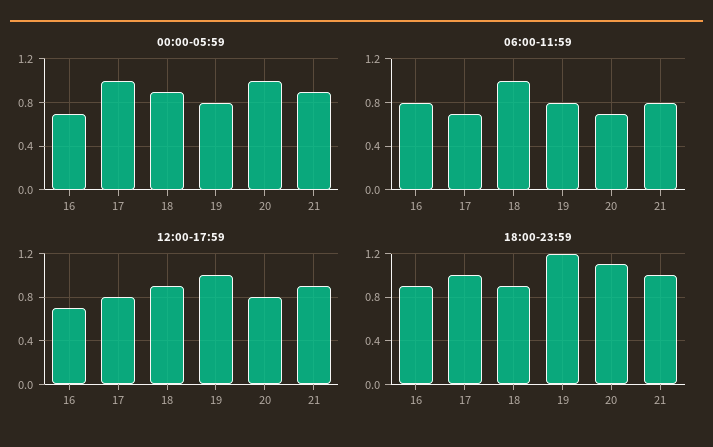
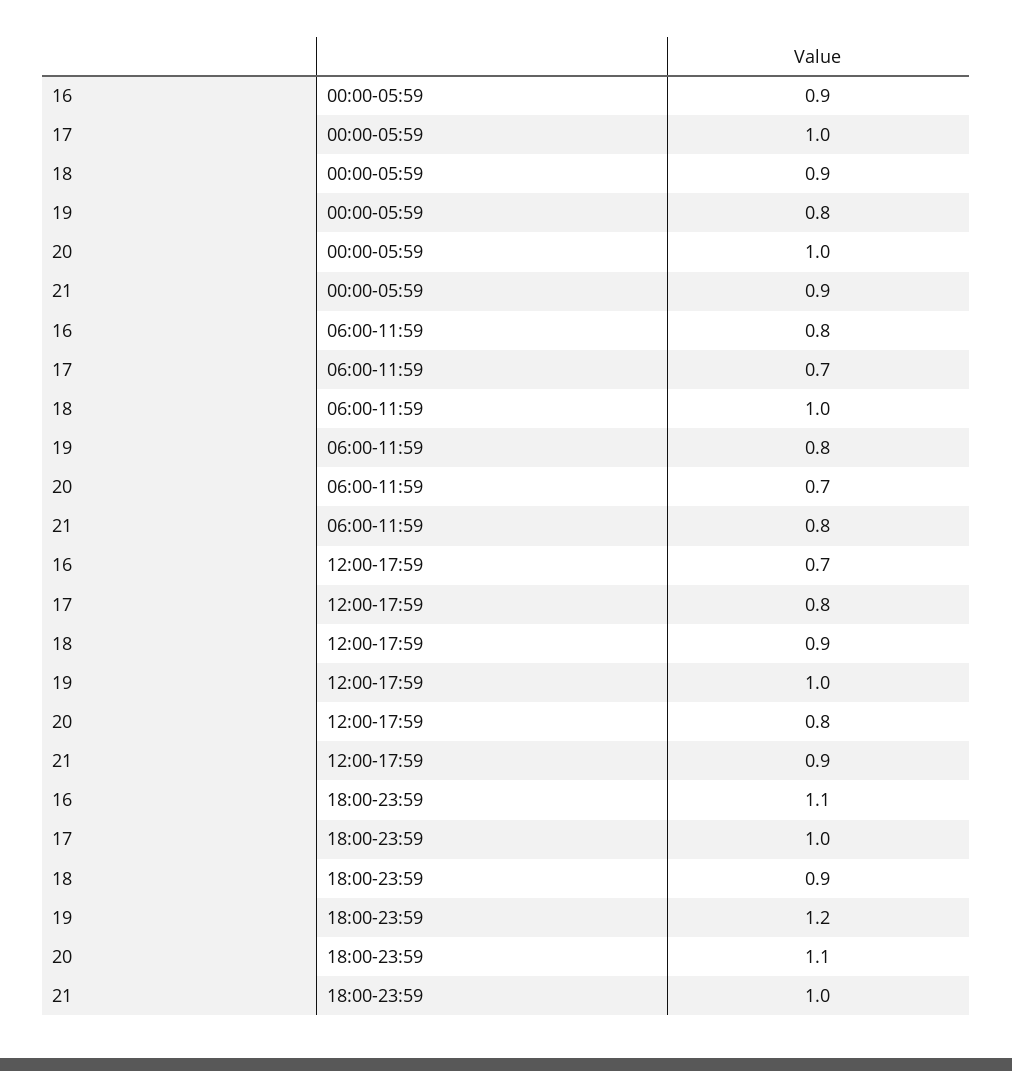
00:00-05:59, 16: 0.7 -> 0.9
18:00-23:59, 16: 0.9 -> 1.1

